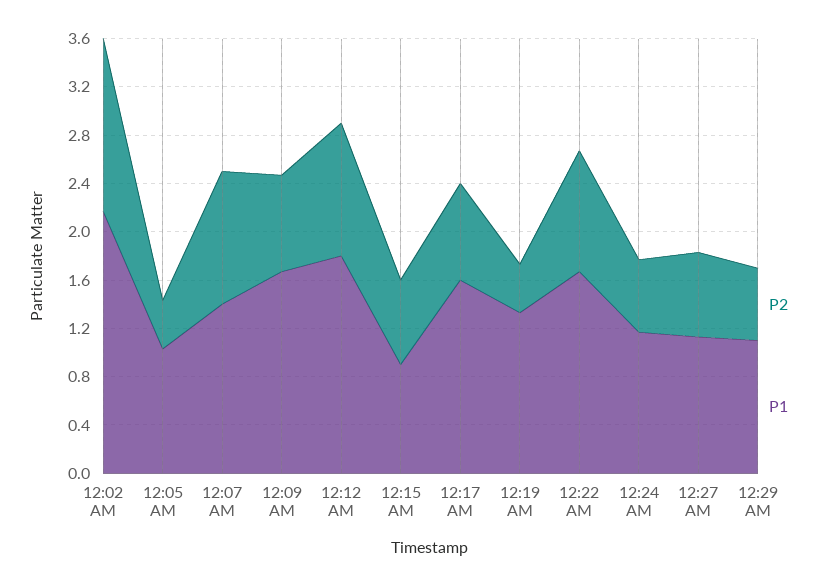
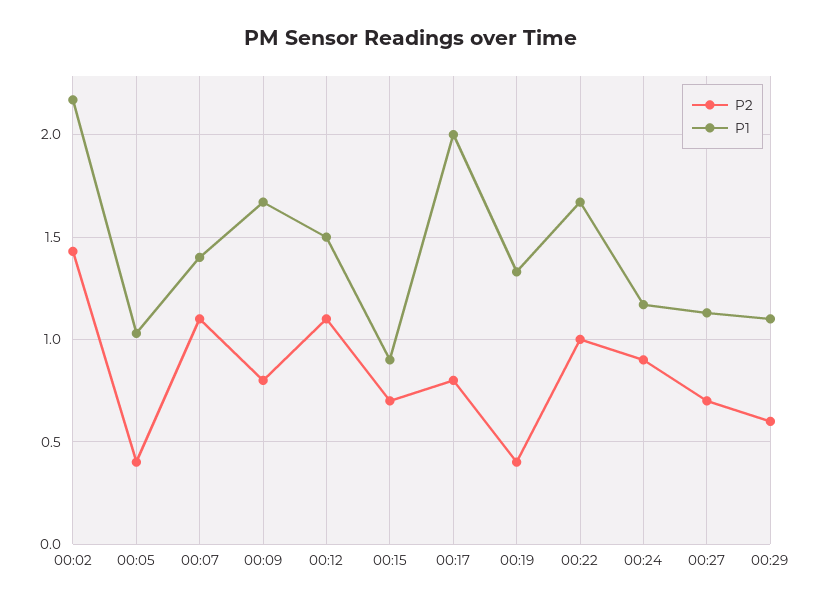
P1, 12:12 AM: 1.8 -> 1.5
P1, 12:17 AM: 1.6 -> 2
P2, 12:24 AM: 0.6 -> 0.9

